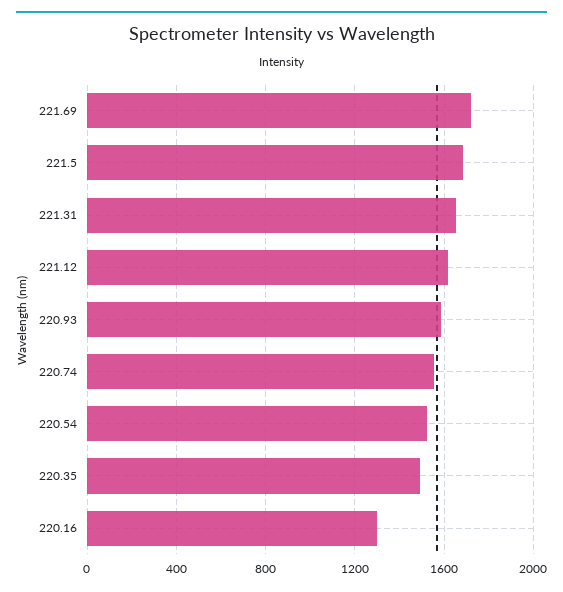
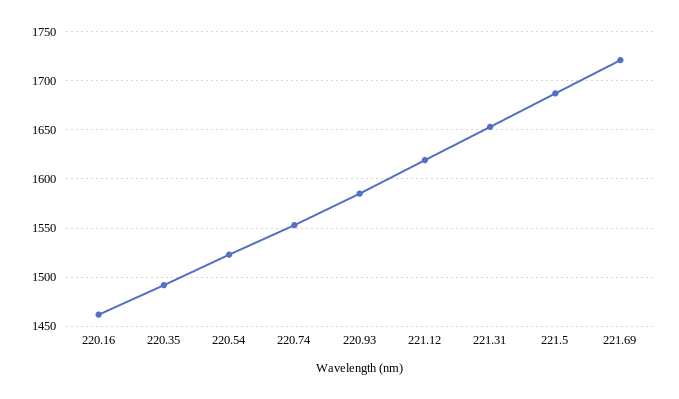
220.16: 1300 -> 1460

